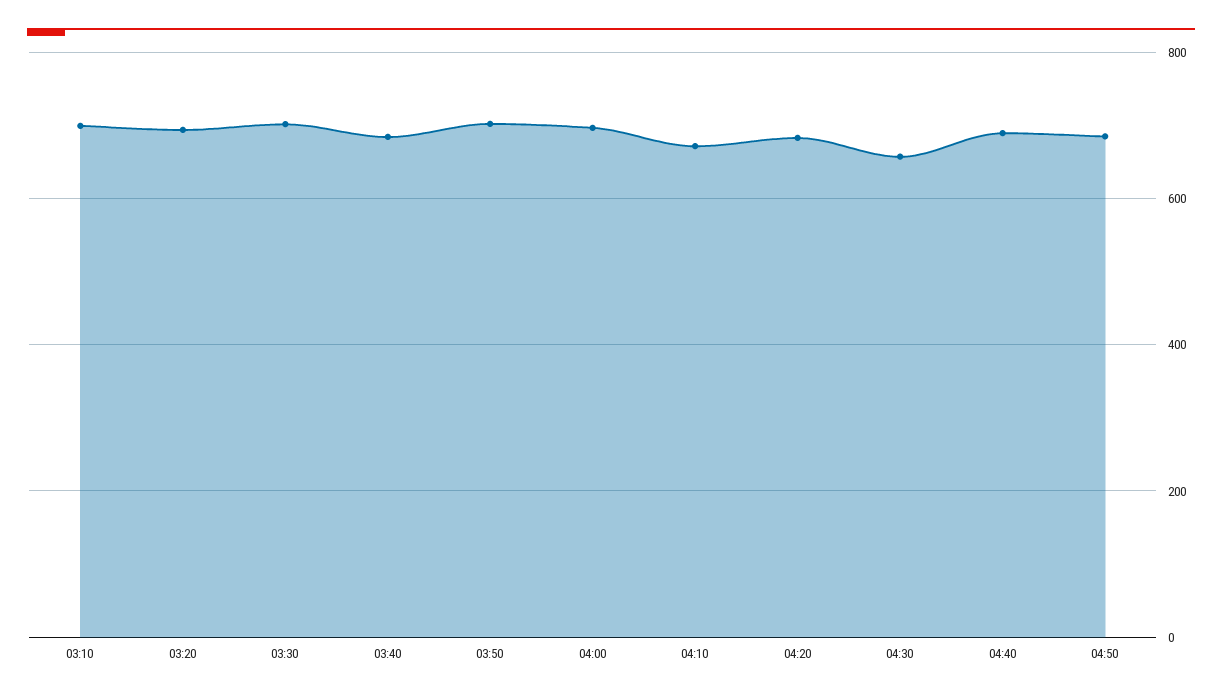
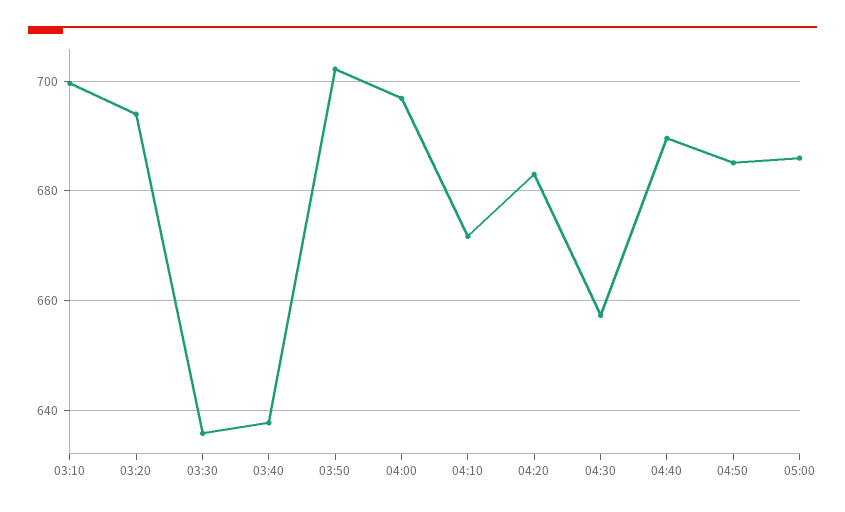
03:30: 700 -> 636
03:40: 680 -> 638
05:00: none -> 686

